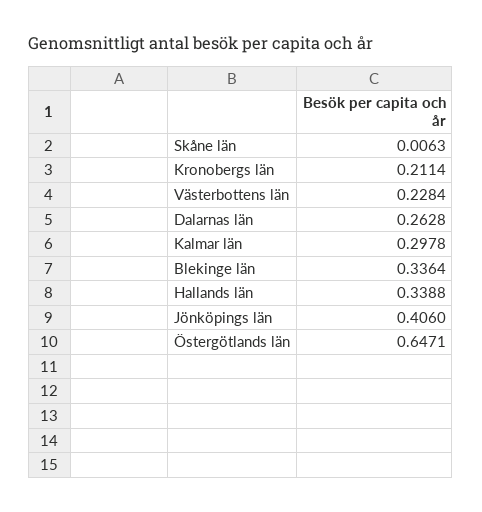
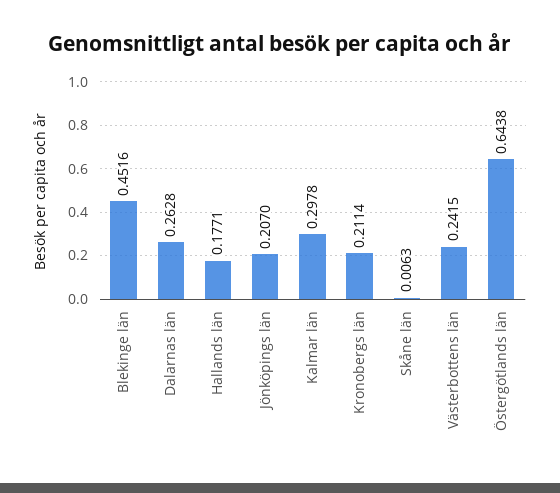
Västerbottens län: 0.2284 -> 0.2415
Blekinge län: 0.3364 -> 0.4516
Hallands län: 0.3388 -> 0.1771
Jönköpings län: 0.406 -> 0.207
Östergötlands län: 0.6471 -> 0.6438

